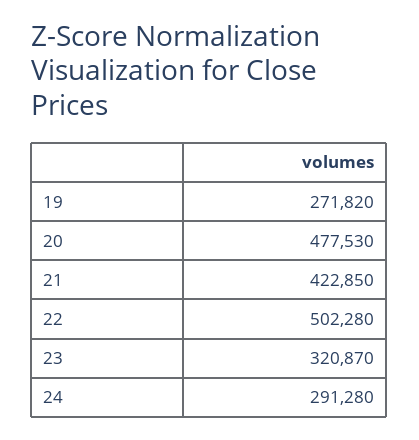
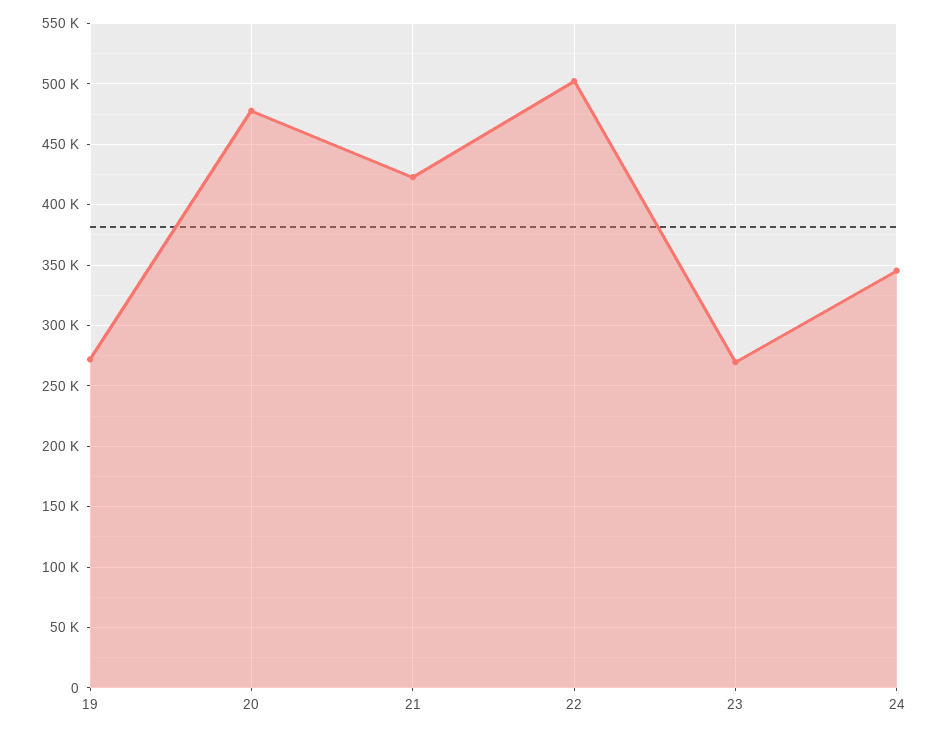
23: 320870 -> 270000
24: 291280 -> 345000

